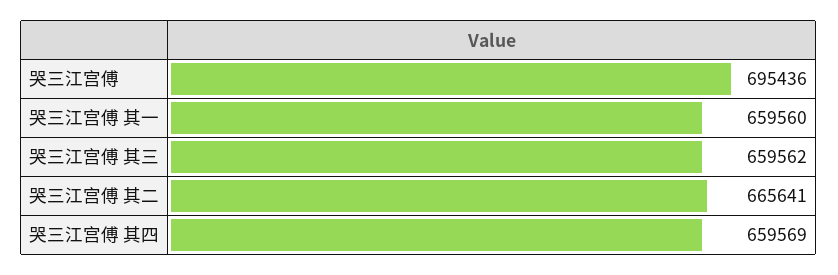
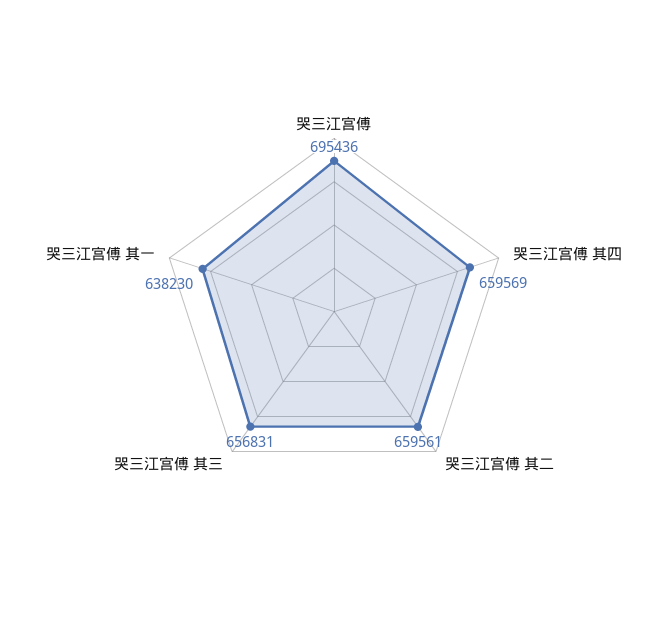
哭三江宫傅 其一: 659560 -> 638230
哭三江宫傅 其三: 659562 -> 656831
哭三江宫傅 其二: 665641 -> 659561

